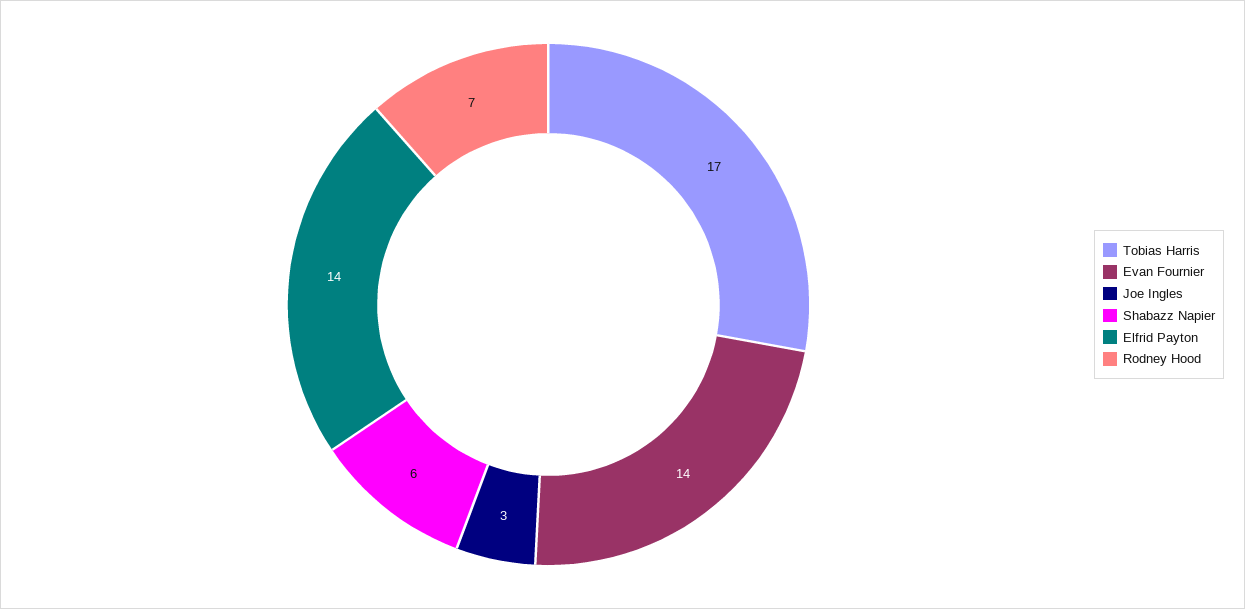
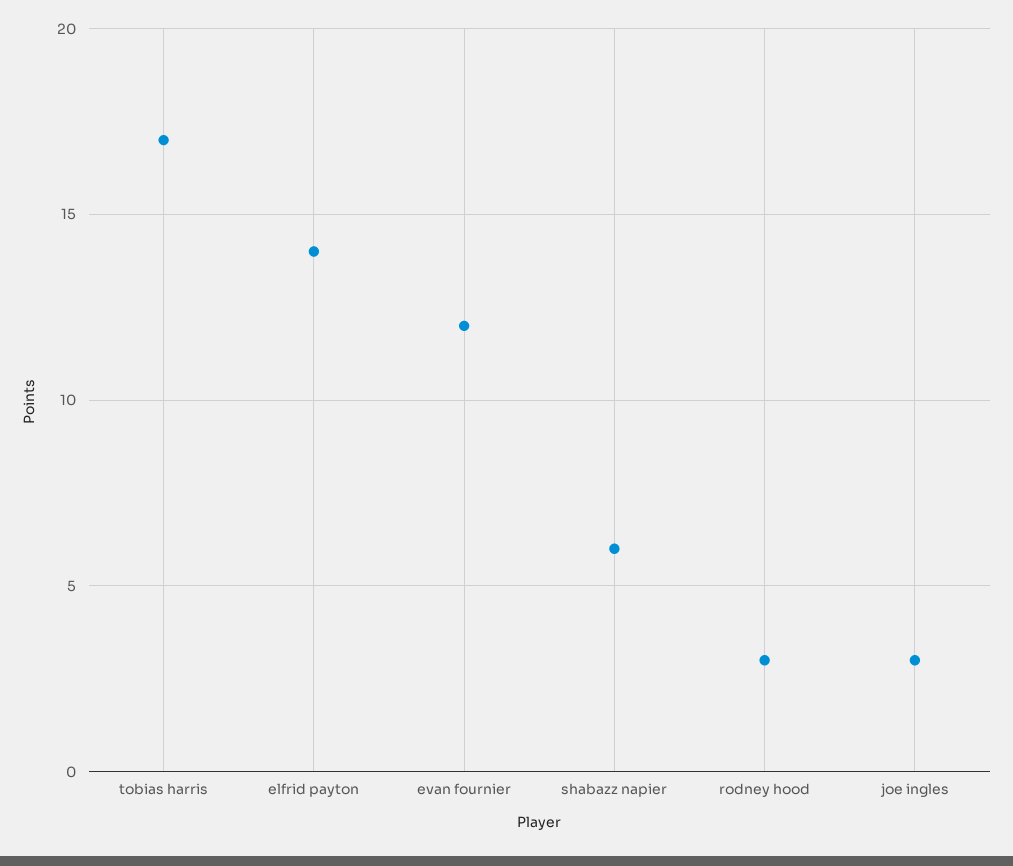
Evan Fournier: 14 -> 12
Rodney Hood: 7 -> 3

